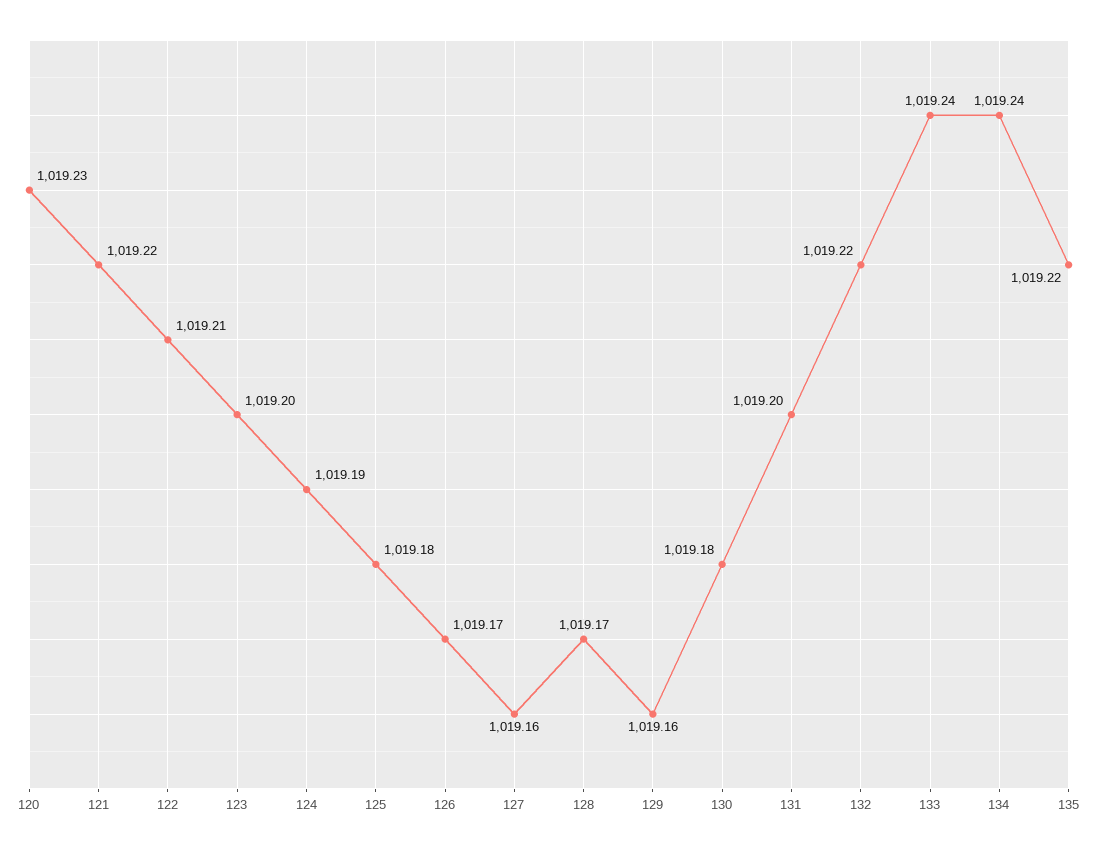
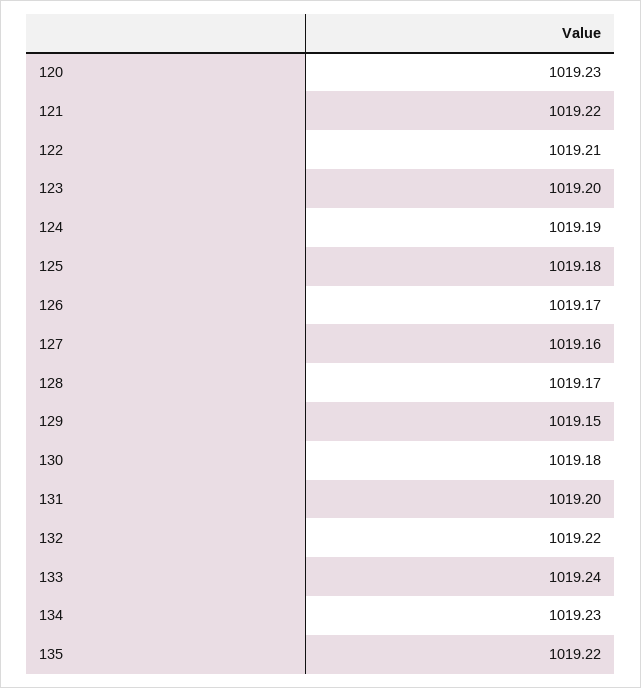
129: 1019.16 -> 1019.15
134: 1019.24 -> 1019.23

